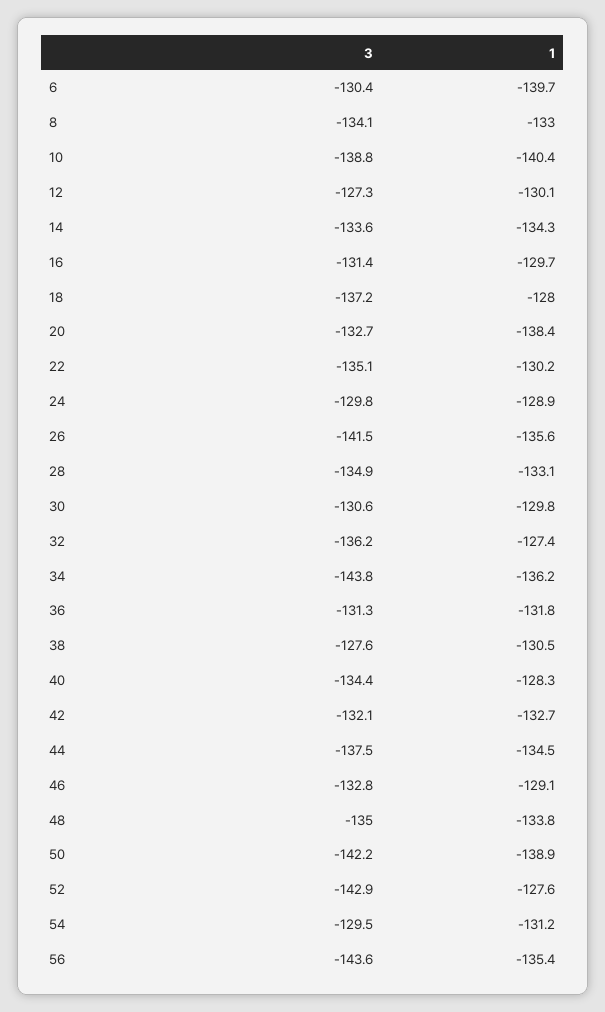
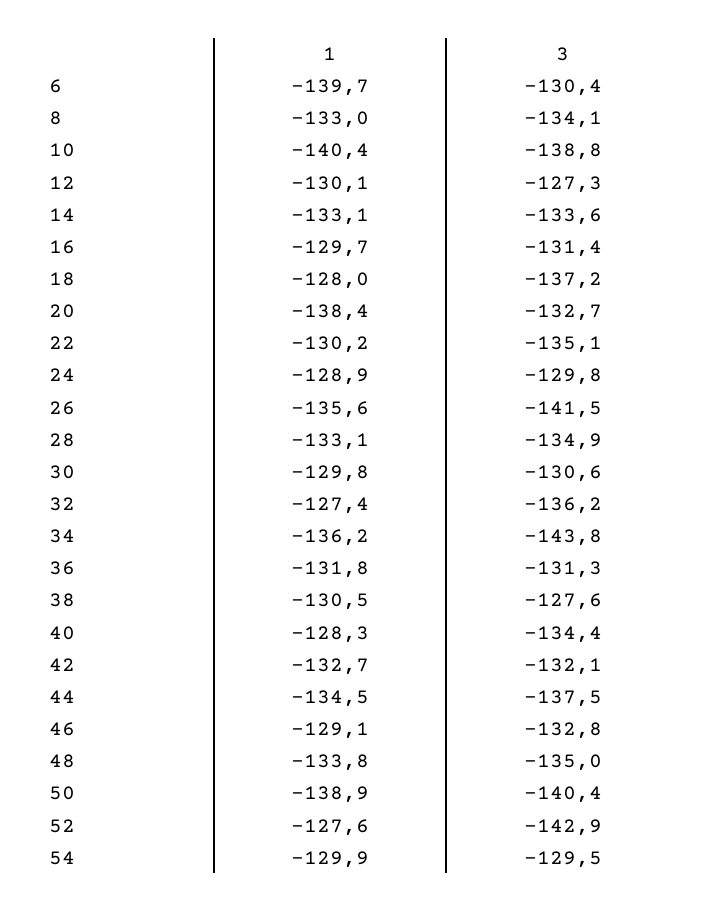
1, 14: -134.3 -> -133.1
3, 50: -142.2 -> -140.4
1, 54: -131.2 -> -129.9
3, 56: -143.6 -> none
1, 56: -135.4 -> none

